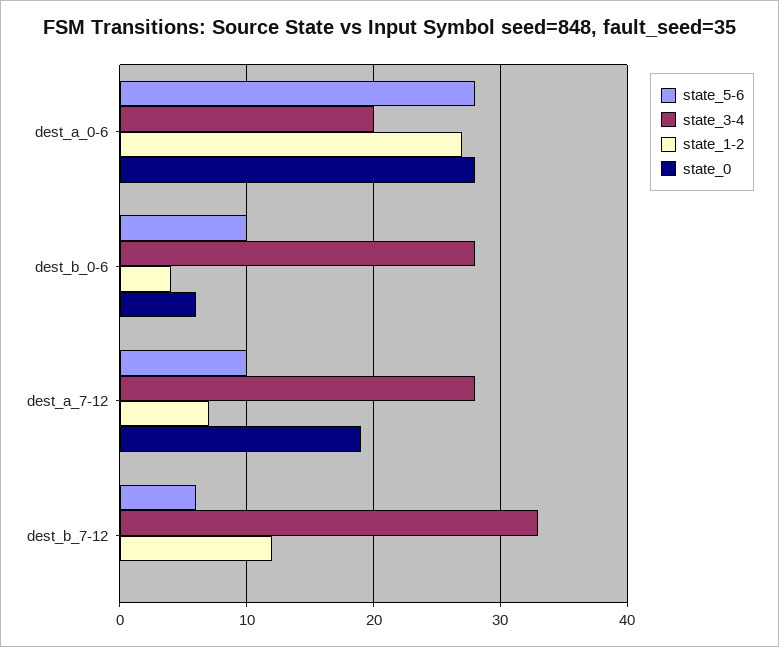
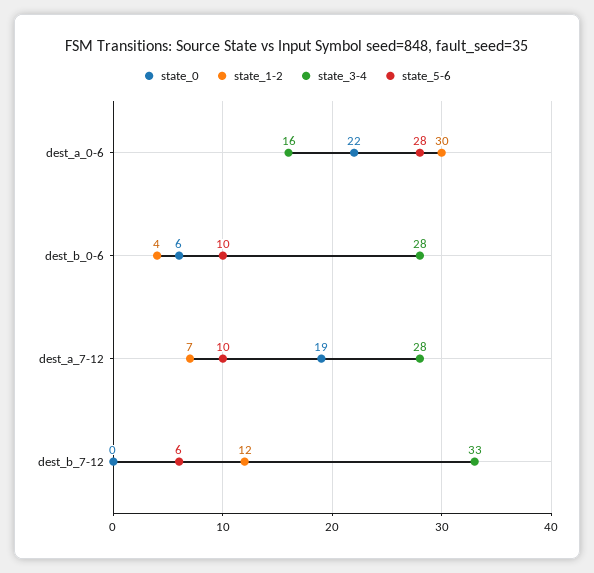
state_3-4, dest_a_0-6: 20 -> 16
state_1-2, dest_a_0-6: 27 -> 30
state_0, dest_a_0-6: 28 -> 22

